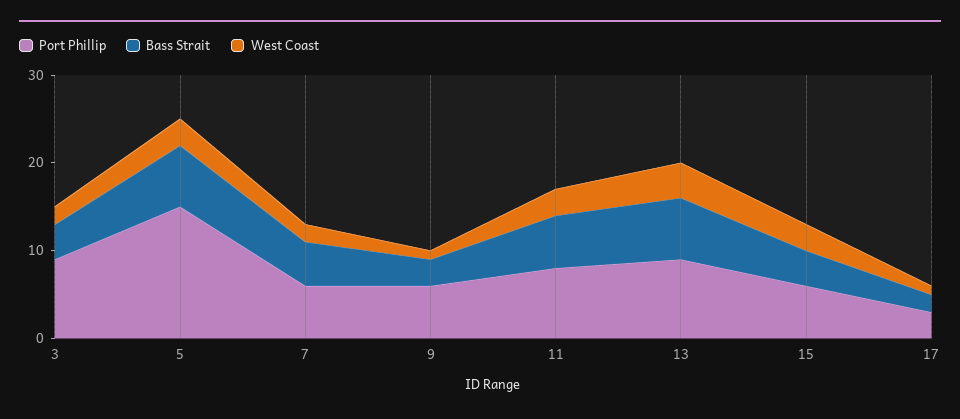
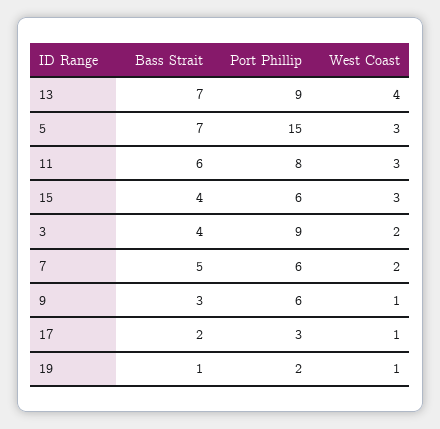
Bass Strait, 19: none -> 1
Port Phillip, 19: none -> 2
West Coast, 19: none -> 1

